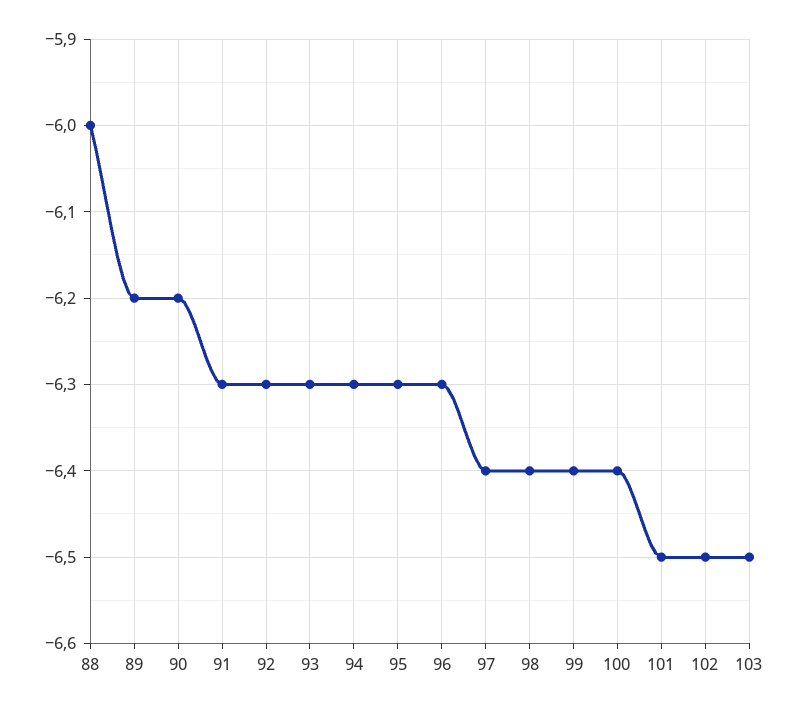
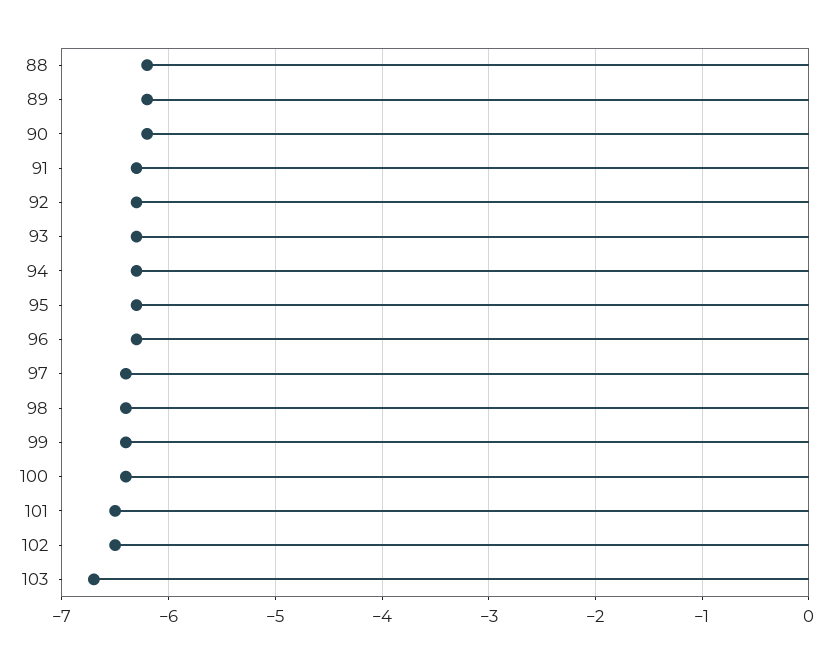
88: -6 -> -6.2
103: -6.5 -> -6.7

